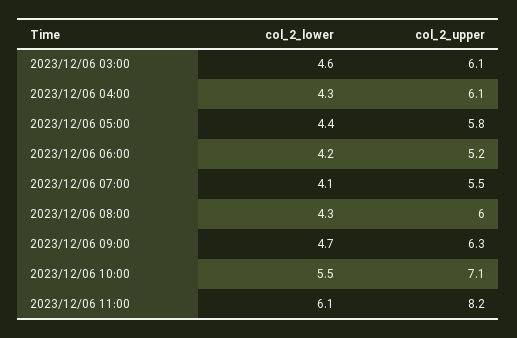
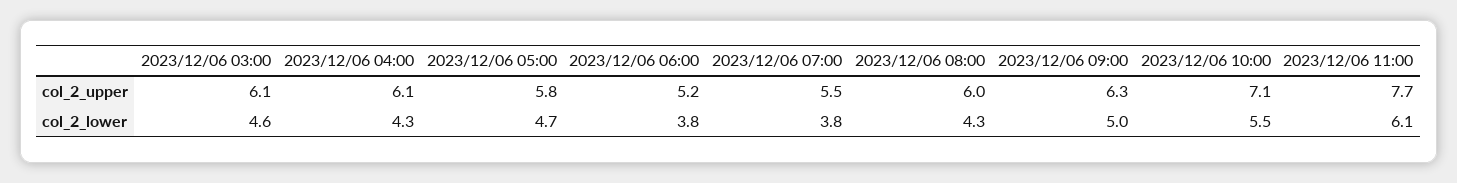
col_2_lower, 2023/12/06 05:00: 4.4 -> 4.7
col_2_lower, 2023/12/06 06:00: 4.2 -> 3.8
col_2_lower, 2023/12/06 07:00: 4.1 -> 3.8
col_2_lower, 2023/12/06 09:00: 4.7 -> 5
col_2_upper, 2023/12/06 11:00: 8.2 -> 7.7

